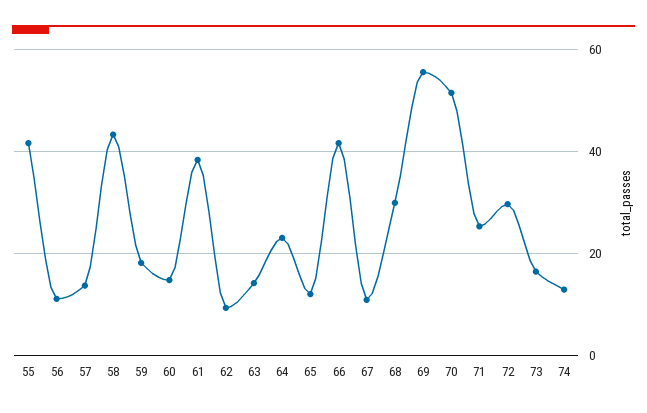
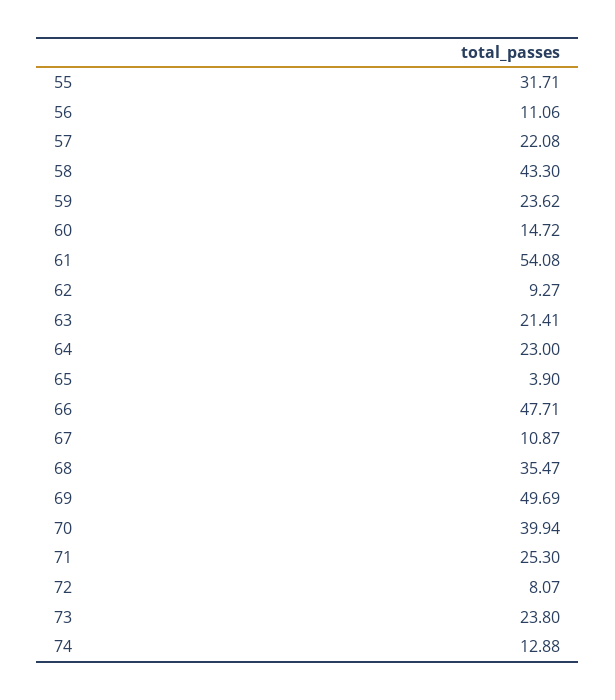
55: 42 -> 31.71
57: 14 -> 22.08
59: 18 -> 23.62
61: 38 -> 54.08
63: 14 -> 21.41
65: 12 -> 3.9
66: 42 -> 47.71
68: 30 -> 35.47
69: 56 -> 49.69
70: 52 -> 39.94
72: 30 -> 8.07
73: 16 -> 23.8

